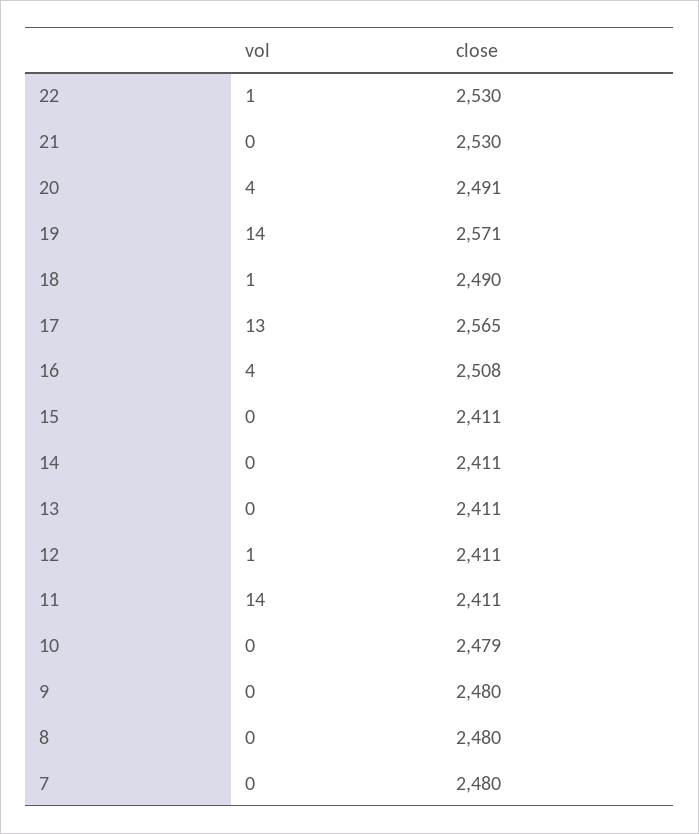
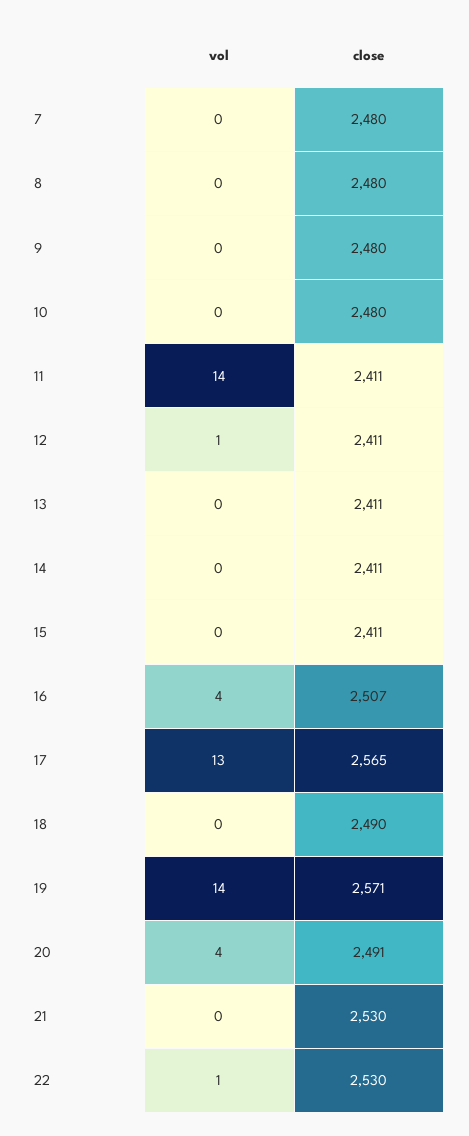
vol, 18: 1 -> 0
close, 16: 2508 -> 2507
close, 10: 2479 -> 2480

